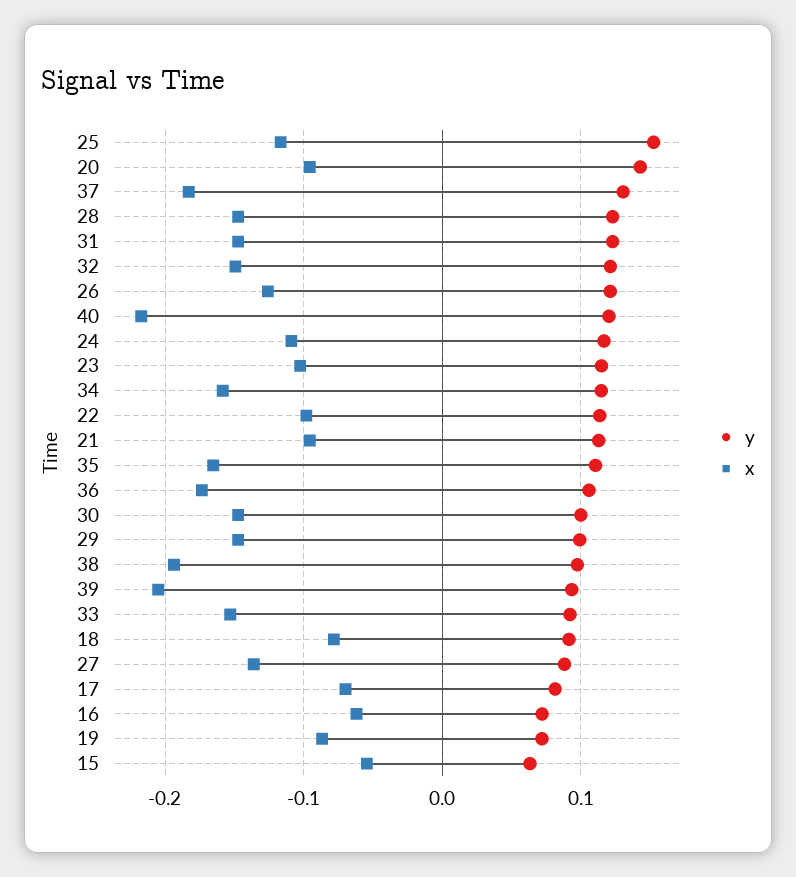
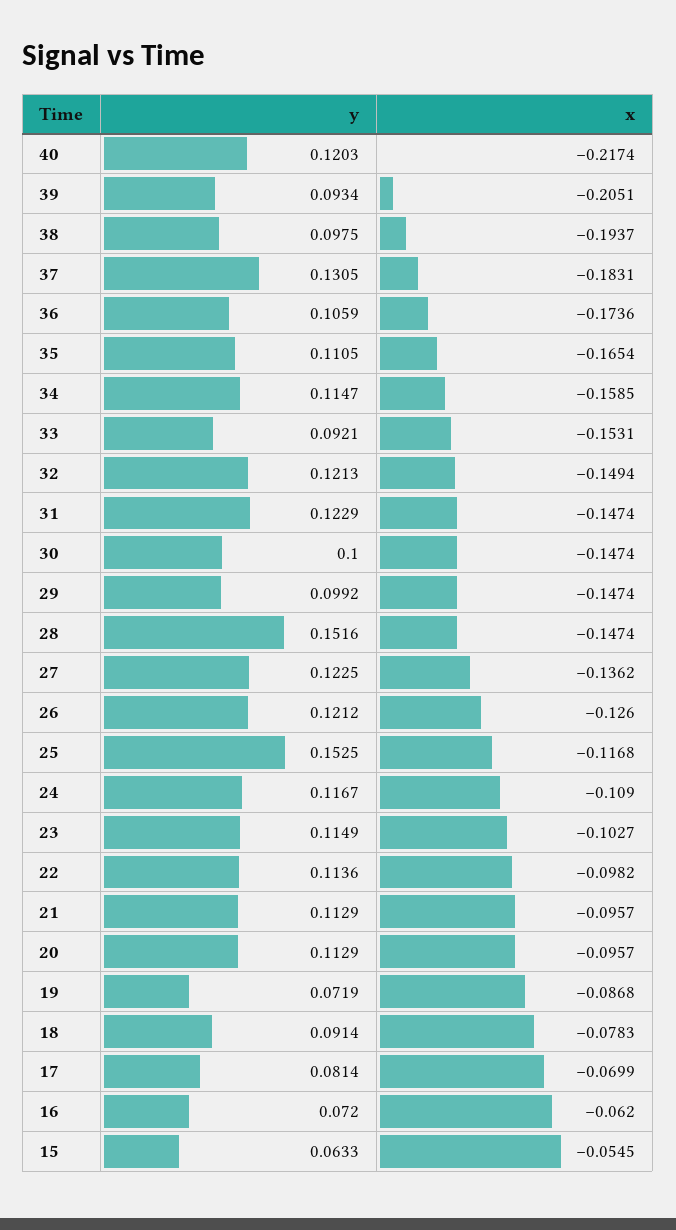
y, 20: 0.14 -> 0.1129
y, 28: 0.12 -> 0.1516
y, 27: 0.09 -> 0.1225

